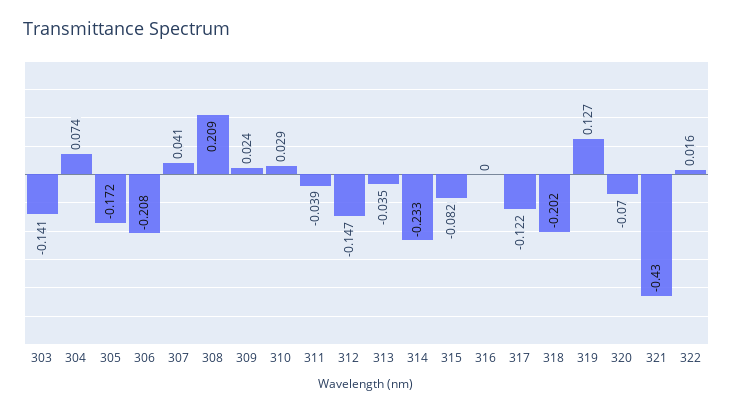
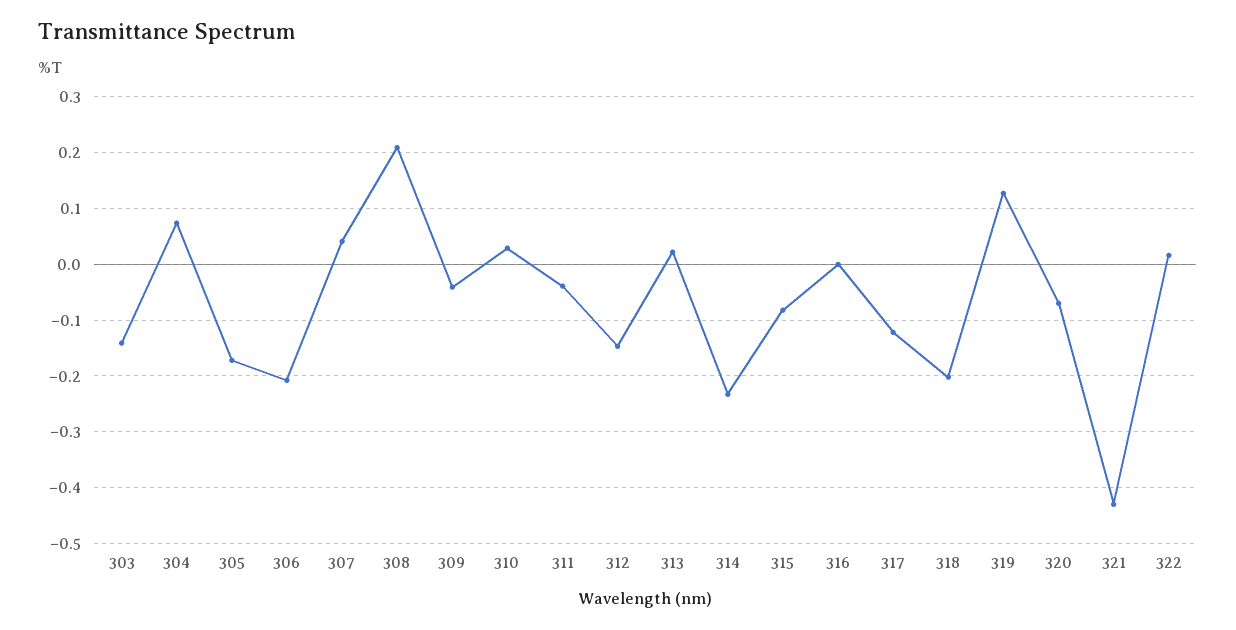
309: 0.024 -> -0.04
313: -0.035 -> 0.02

